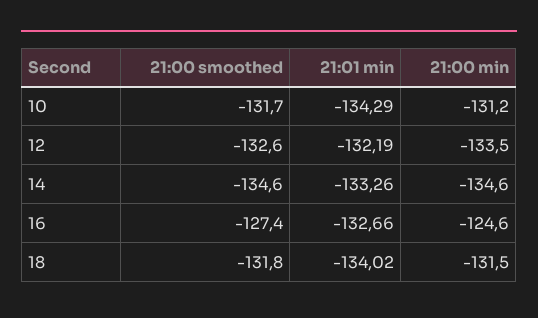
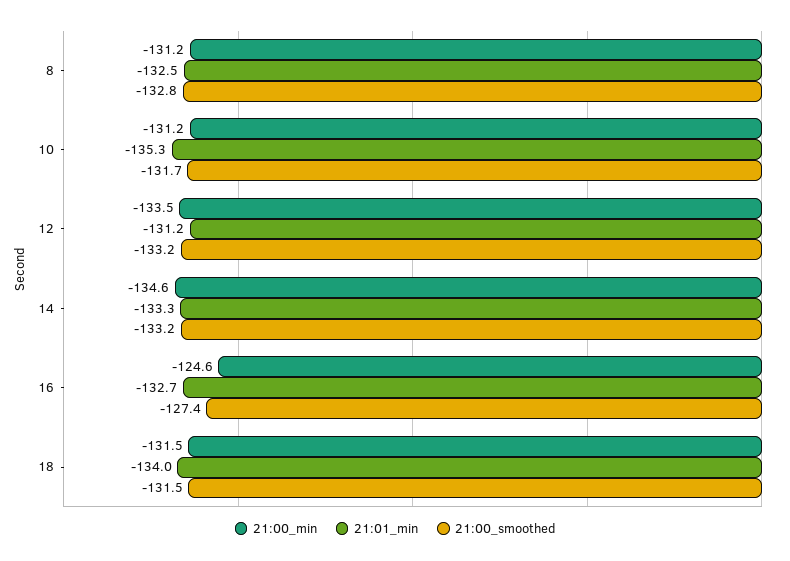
21:01 min, 10: -134.29 -> -135.3
21:00 smoothed, 12: -132.6 -> -133.2
21:01 min, 12: -132.19 -> -131.2
21:00 smoothed, 14: -134.6 -> -133.2
21:00 smoothed, 18: -131.8 -> -131.5
21:00 min, 8: none -> -131.2
21:01 min, 8: none -> -132.5
21:00 smoothed, 8: none -> -132.8

